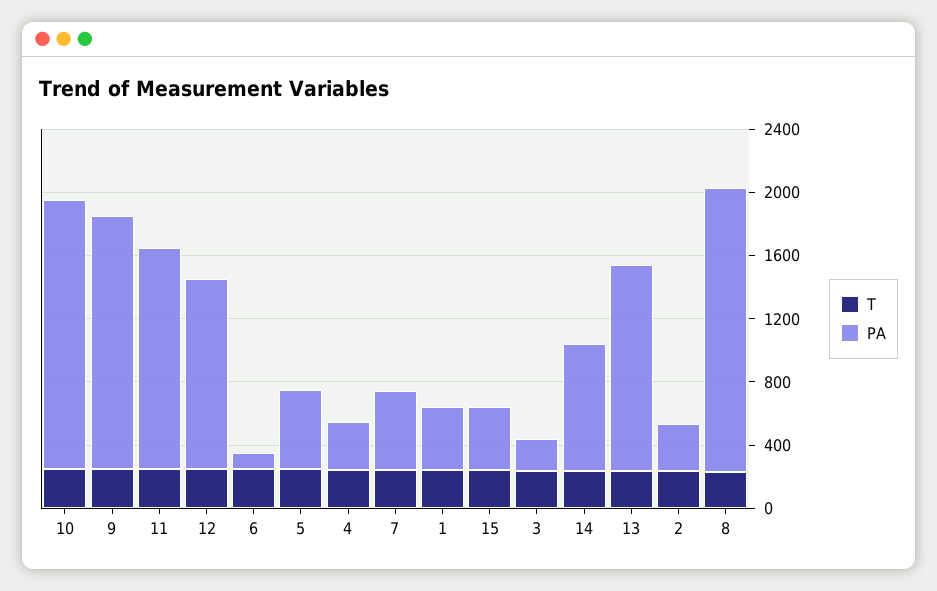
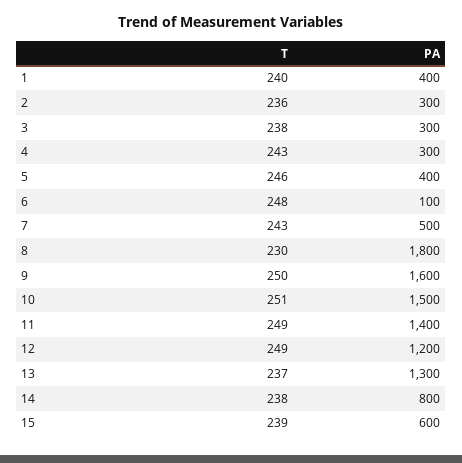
PA, 10: 1700 -> 1500
PA, 5: 500 -> 400
PA, 15: 400 -> 600
PA, 3: 200 -> 300

